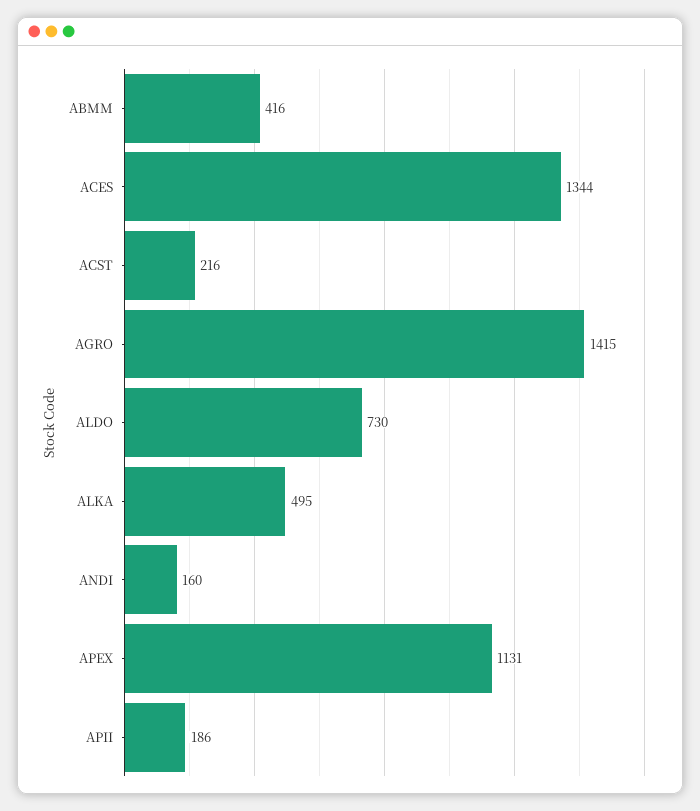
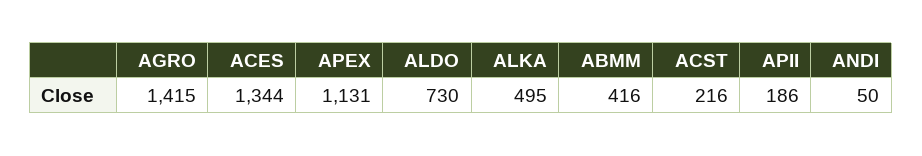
ANDI: 160 -> 50

